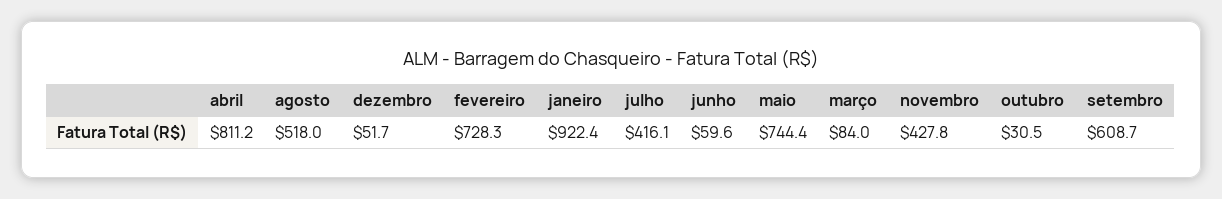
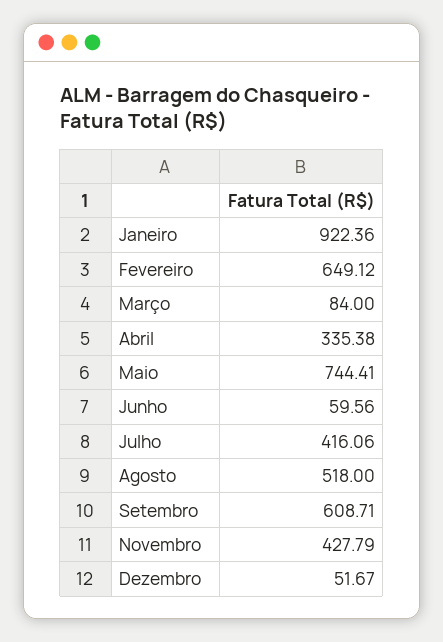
abril: 811.2 -> 335.38
fevereiro: 728.3 -> 649.12
outubro: 30.5 -> none

